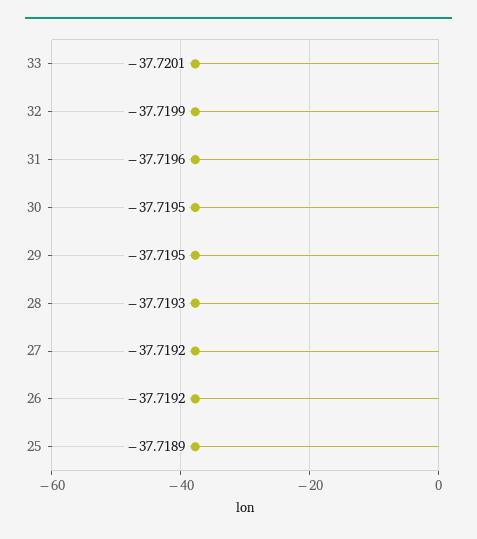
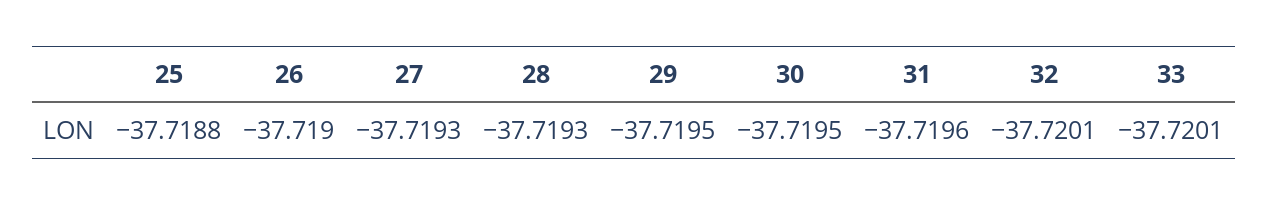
32: -37.7199 -> -37.7201
27: -37.7192 -> -37.7193
26: -37.7192 -> -37.719
25: -37.7189 -> -37.7188

